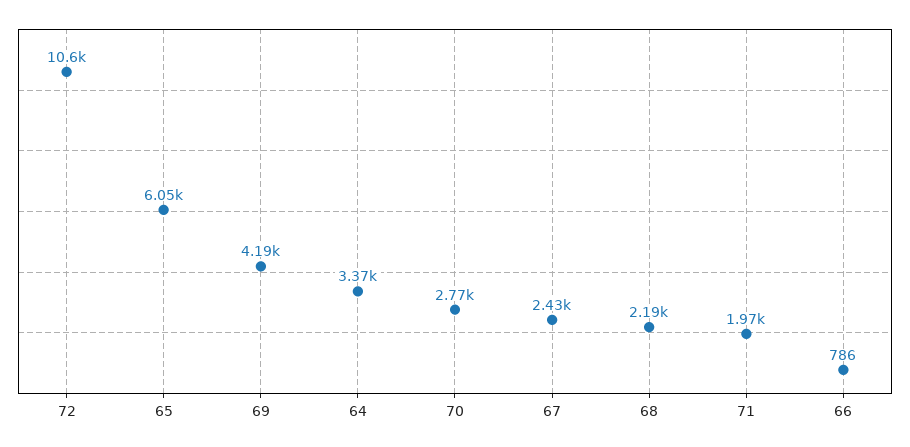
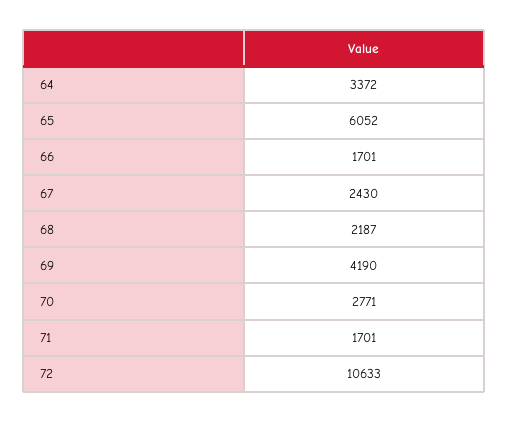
71: 1970 -> 1701
66: 786 -> 1701

